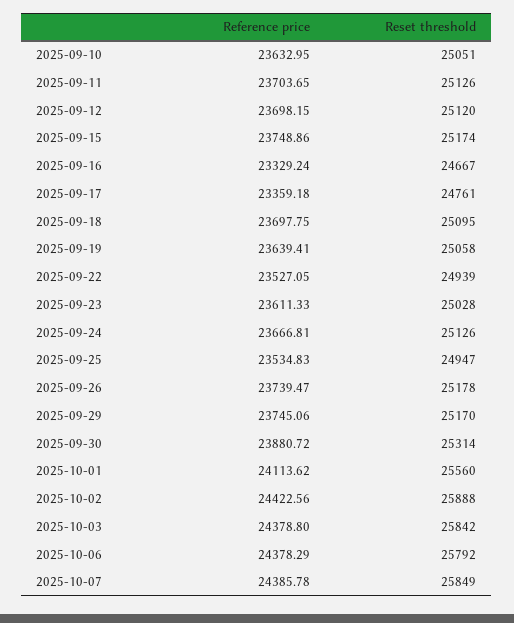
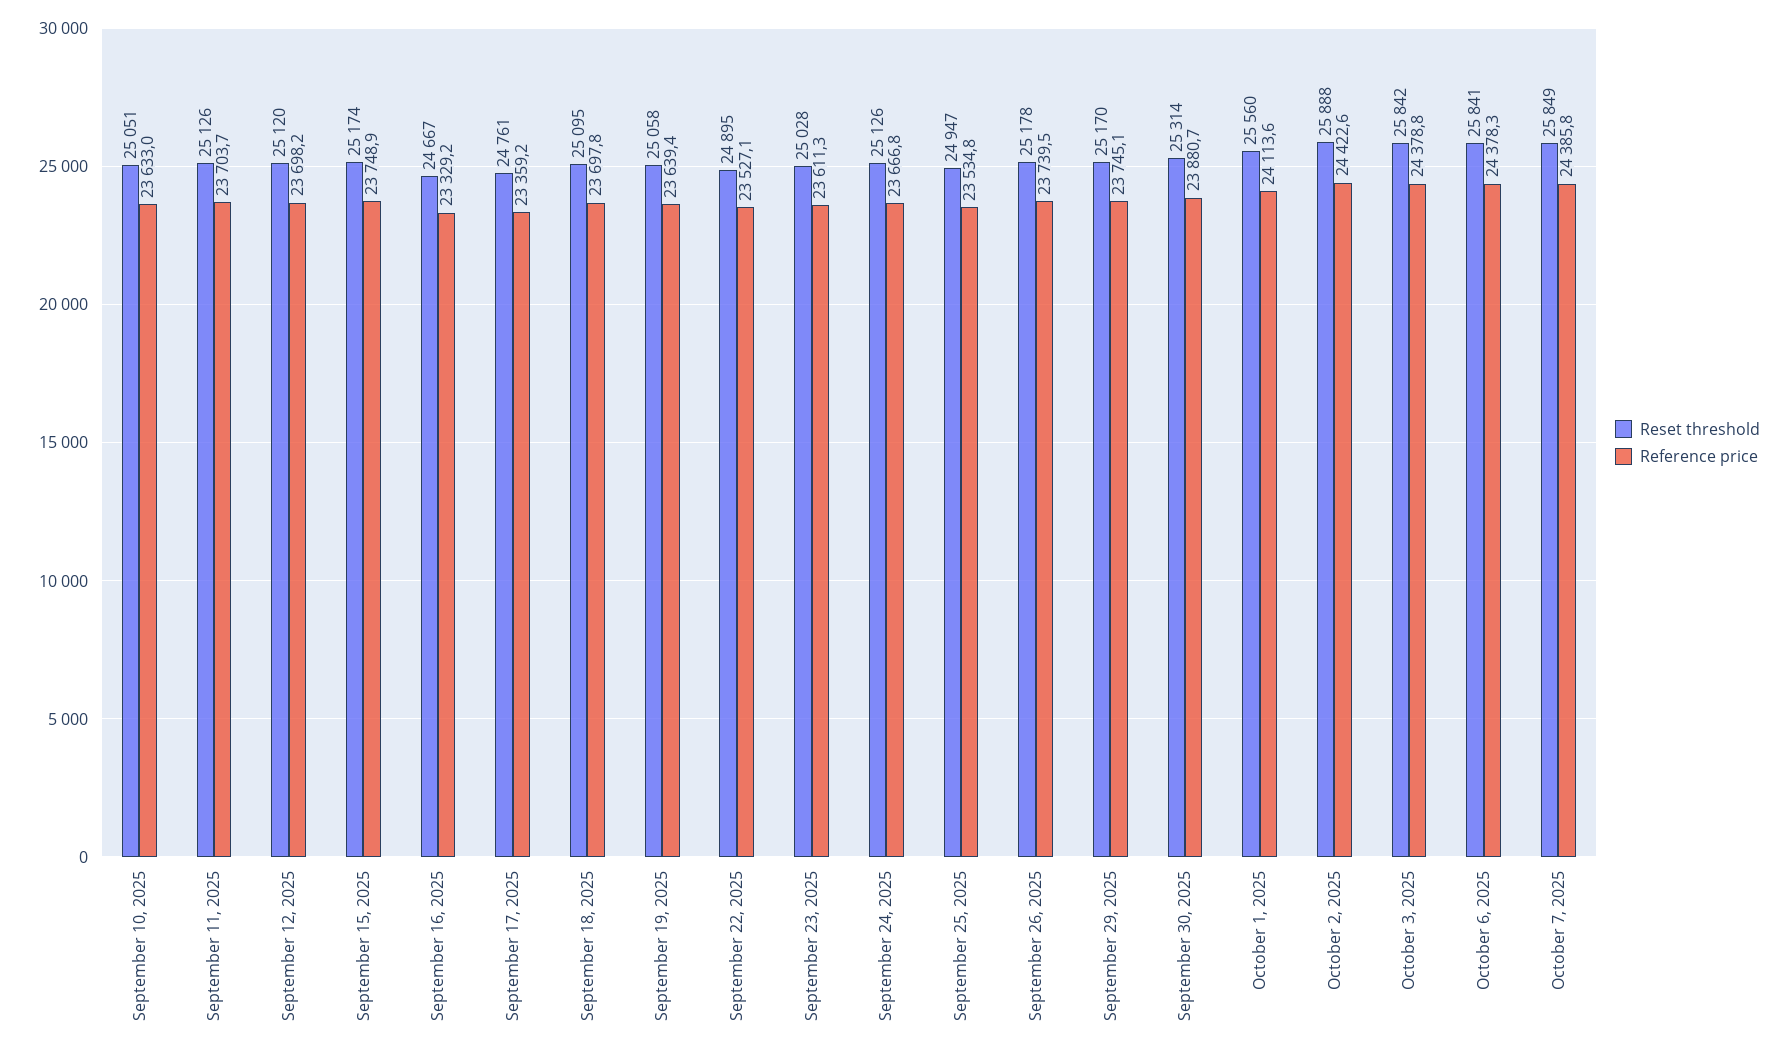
Reset threshold, 2025-09-22: 24939 -> 24895
Reset threshold, 2025-10-06: 25792 -> 25841

